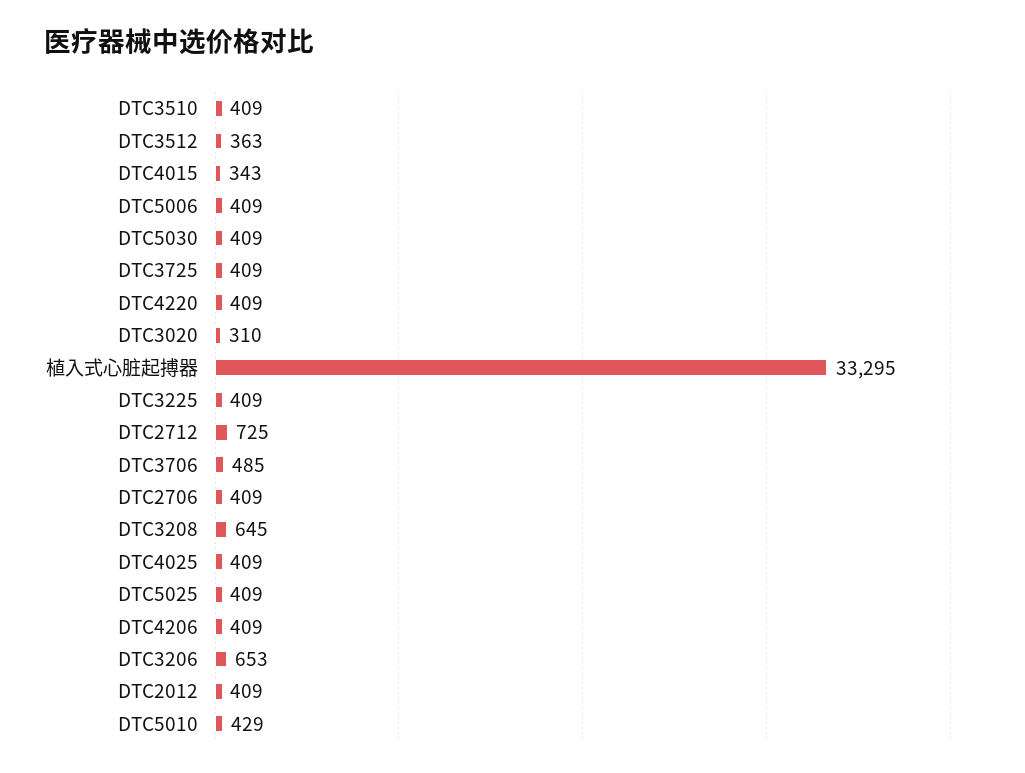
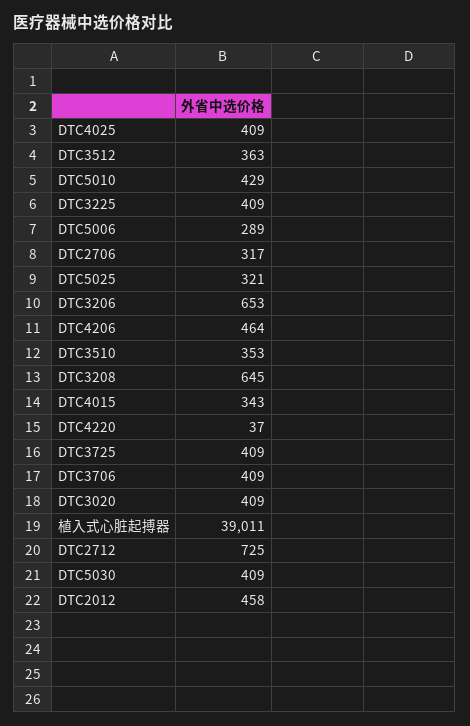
DTC3510: 409 -> 353
DTC5006: 409 -> 289
DTC4220: 409 -> 37
DTC3020: 310 -> 409
植入式心脏起搏器: 33295 -> 39011
DTC3706: 485 -> 409
DTC2706: 409 -> 317
DTC5025: 409 -> 321
DTC4206: 409 -> 464
DTC2012: 409 -> 458

